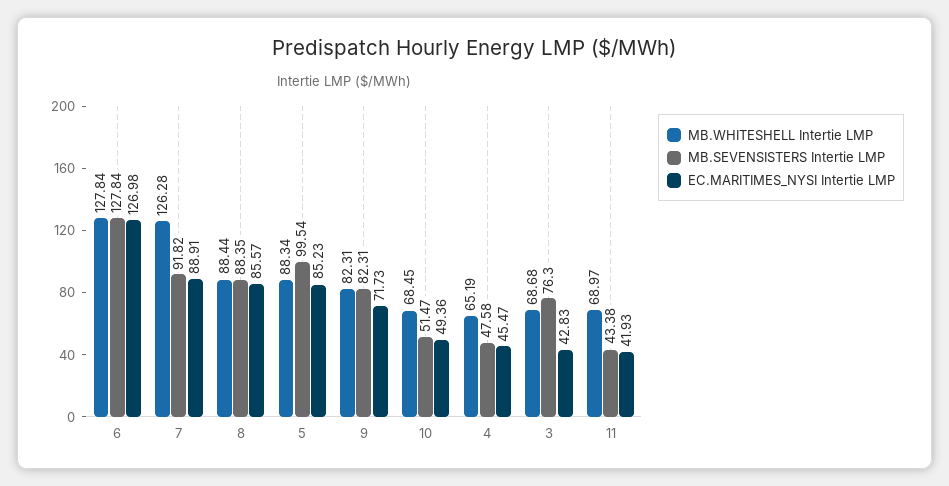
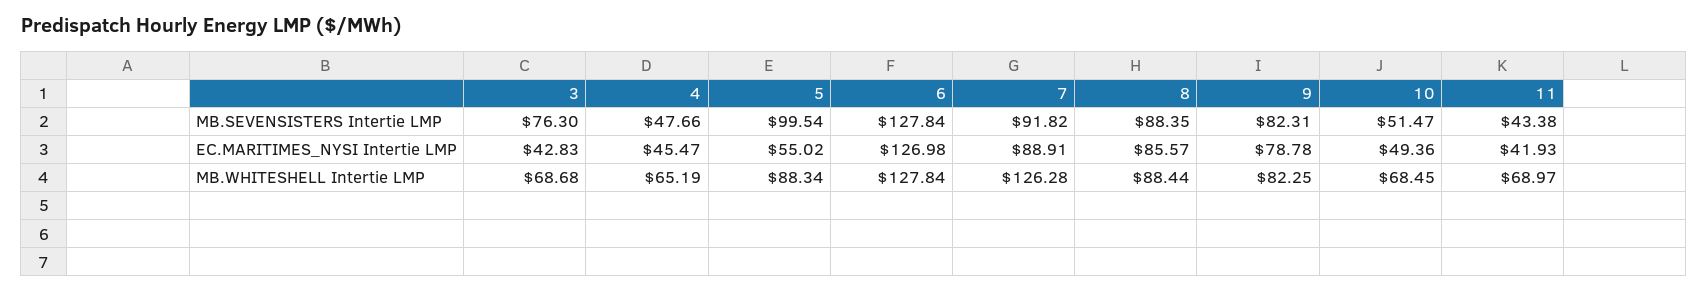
EC.MARITIMES_NYSI Intertie LMP, 5: 85.23 -> 55.02
MB.WHITESHELL Intertie LMP, 9: 82.31 -> 82.25
EC.MARITIMES_NYSI Intertie LMP, 9: 71.73 -> 78.78
MB.SEVENSISTERS Intertie LMP, 4: 47.58 -> 47.66

